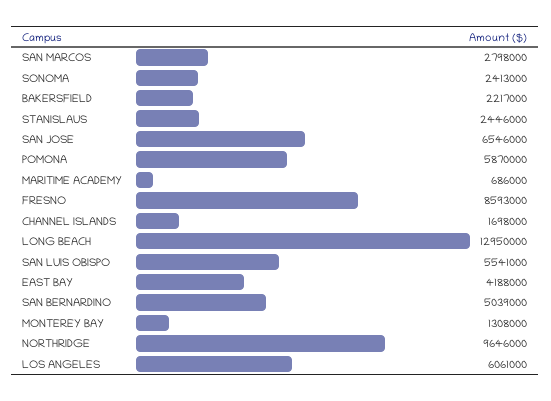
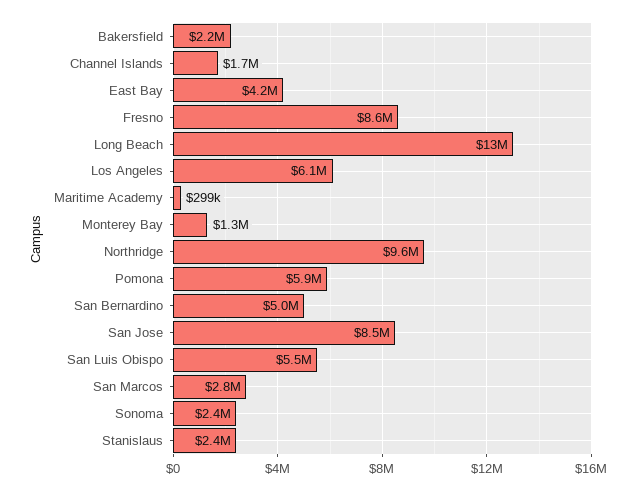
SAN JOSE: 6546000 -> 8500000
MARITIME ACADEMY: 686000 -> 299000

